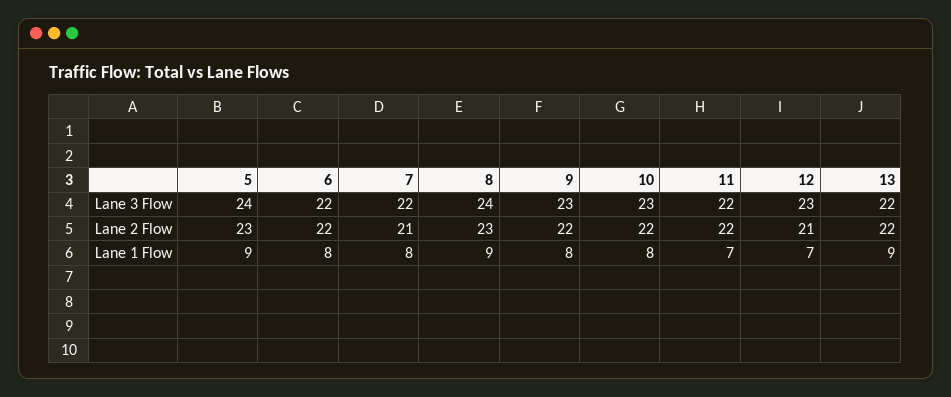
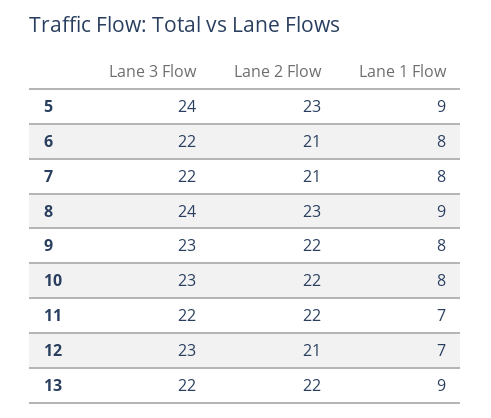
6, Lane 2 Flow: 22 -> 21

